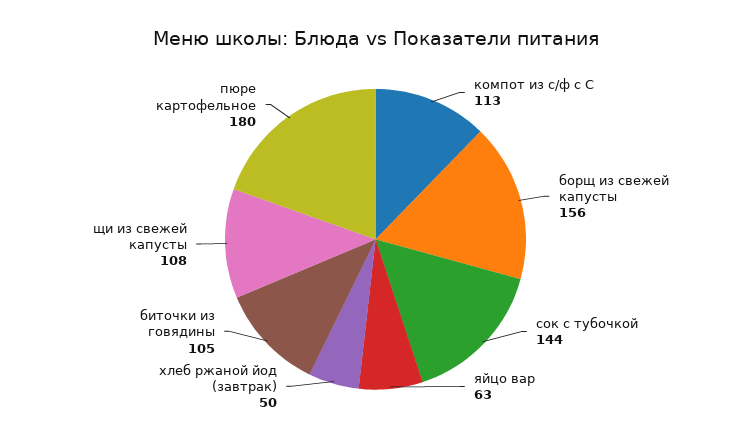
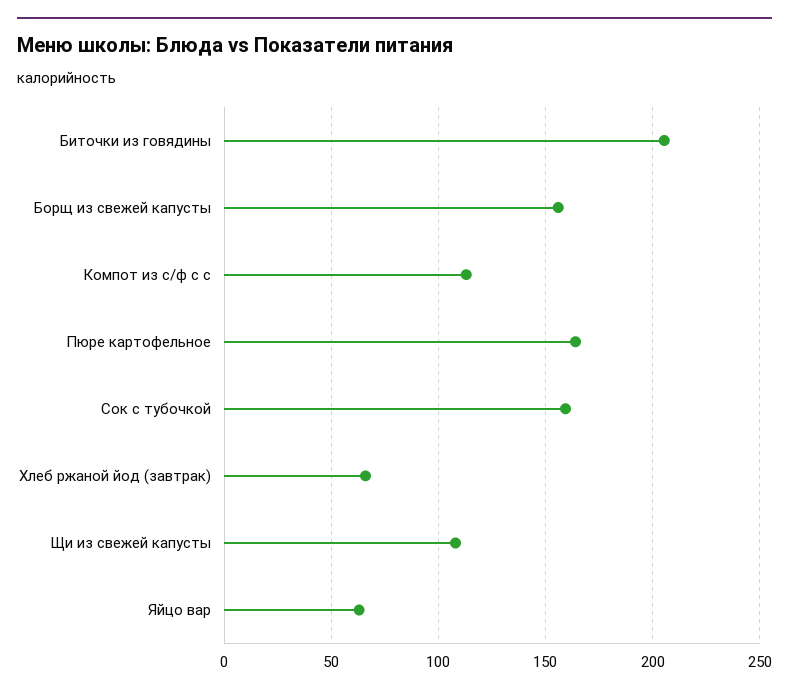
сок с тубочкой: 144 -> 160
хлеб ржаной йод (завтрак): 50 -> 65
биточки из говядины: 105 -> 205
пюре картофельное: 180 -> 165

